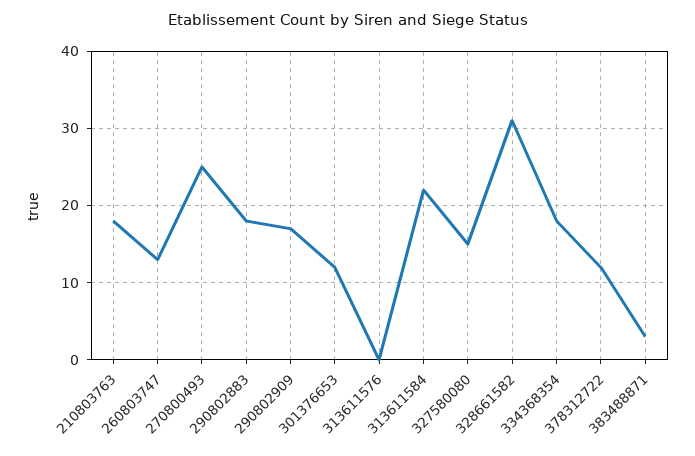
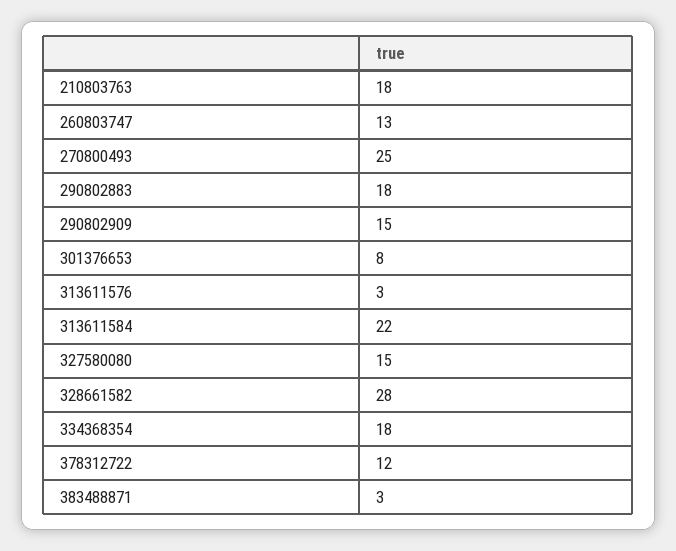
290802909: 17 -> 15
301376653: 12 -> 8
313611576: 0 -> 3
328661582: 31 -> 28

